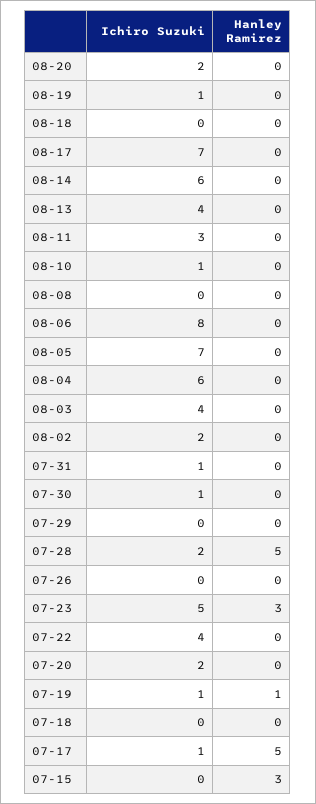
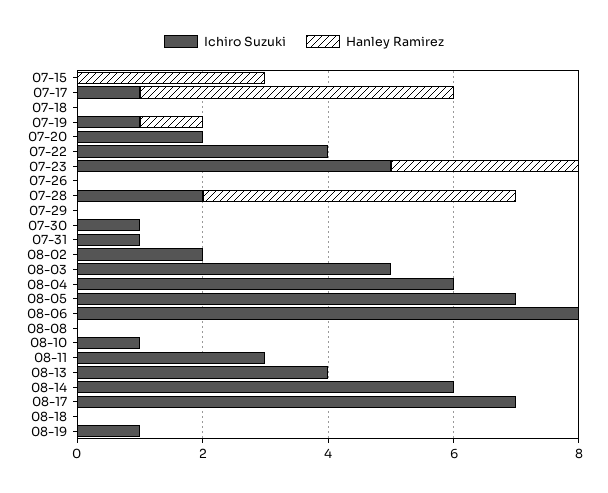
Ichiro Suzuki, 08-20: 2 -> none
Hanley Ramirez, 08-20: 0 -> none
Ichiro Suzuki, 08-03: 4 -> 5

